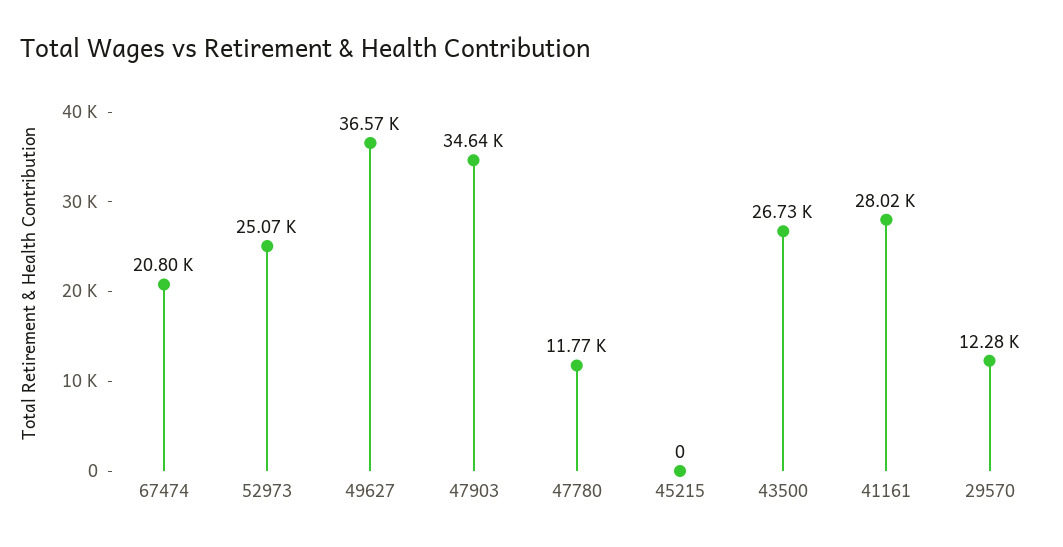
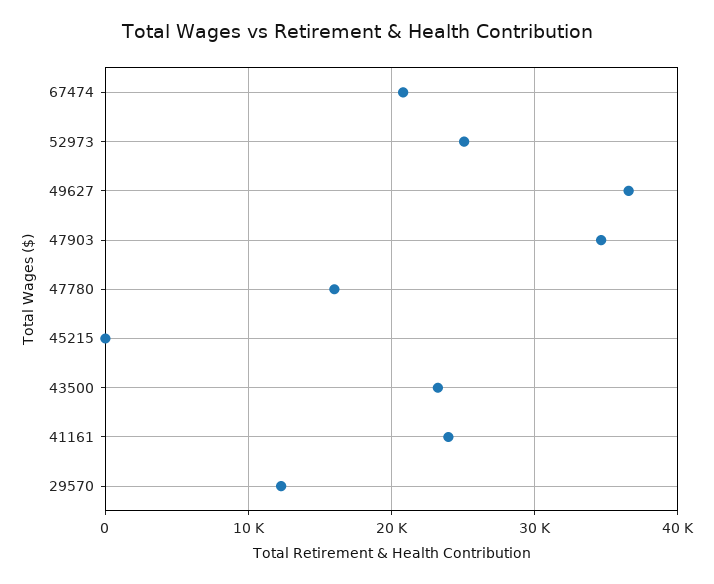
47780: 11770 -> 16000
43500: 26730 -> 23000
41161: 28020 -> 24000

